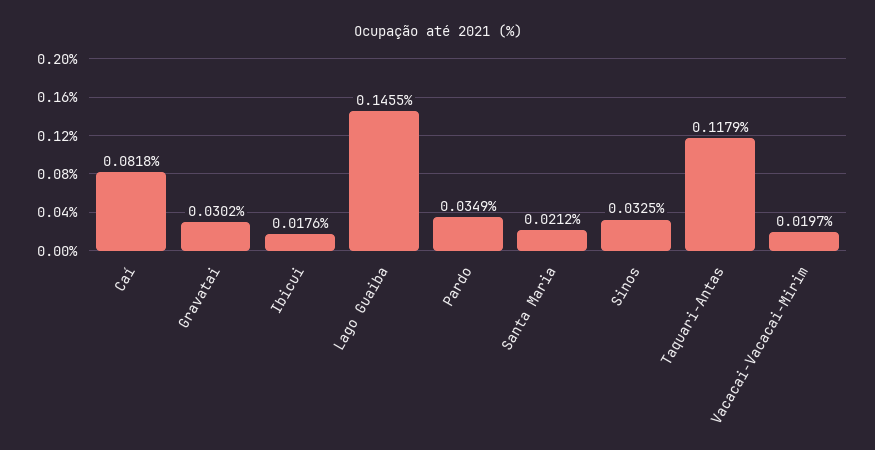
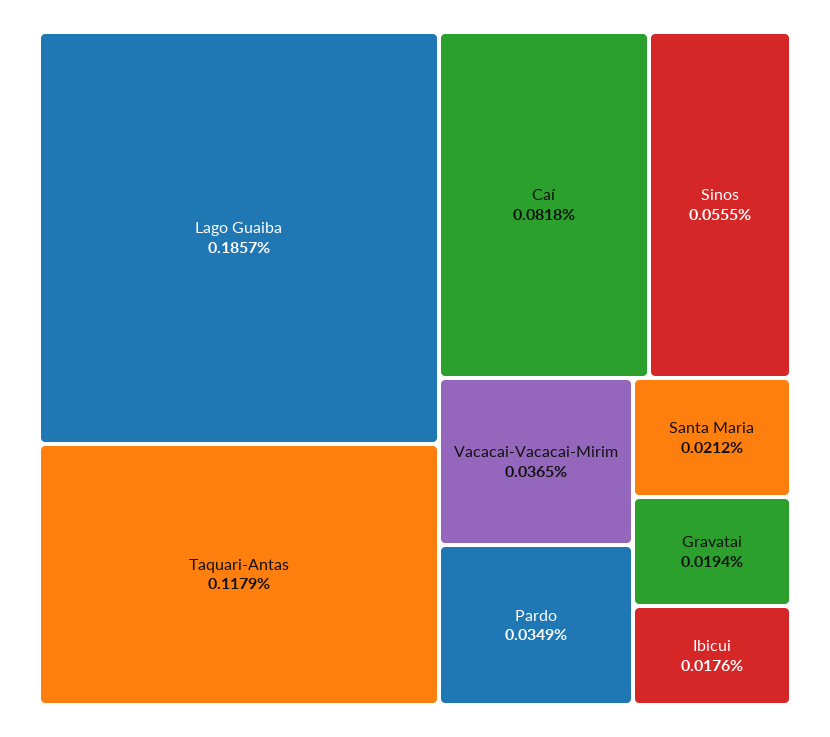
Gravatai: 0.0302 -> 0.0194
Lago Guaiba: 0.1455 -> 0.1857
Sinos: 0.0325 -> 0.0555
Vacacai-Vacacai-Mirim: 0.0197 -> 0.0365

